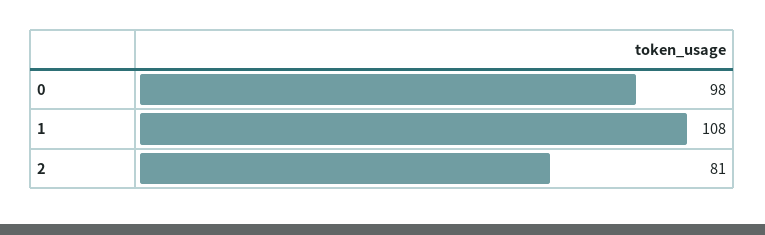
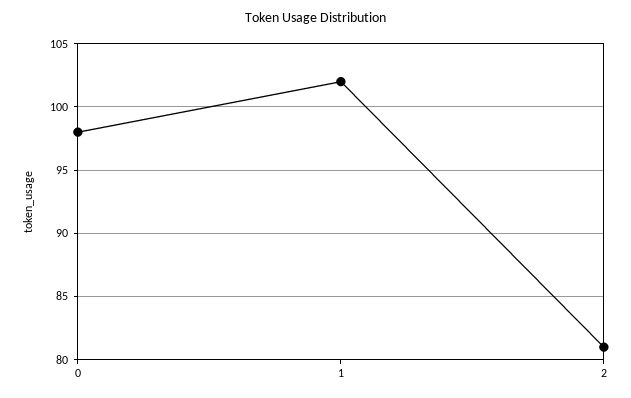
1: 108 -> 102

